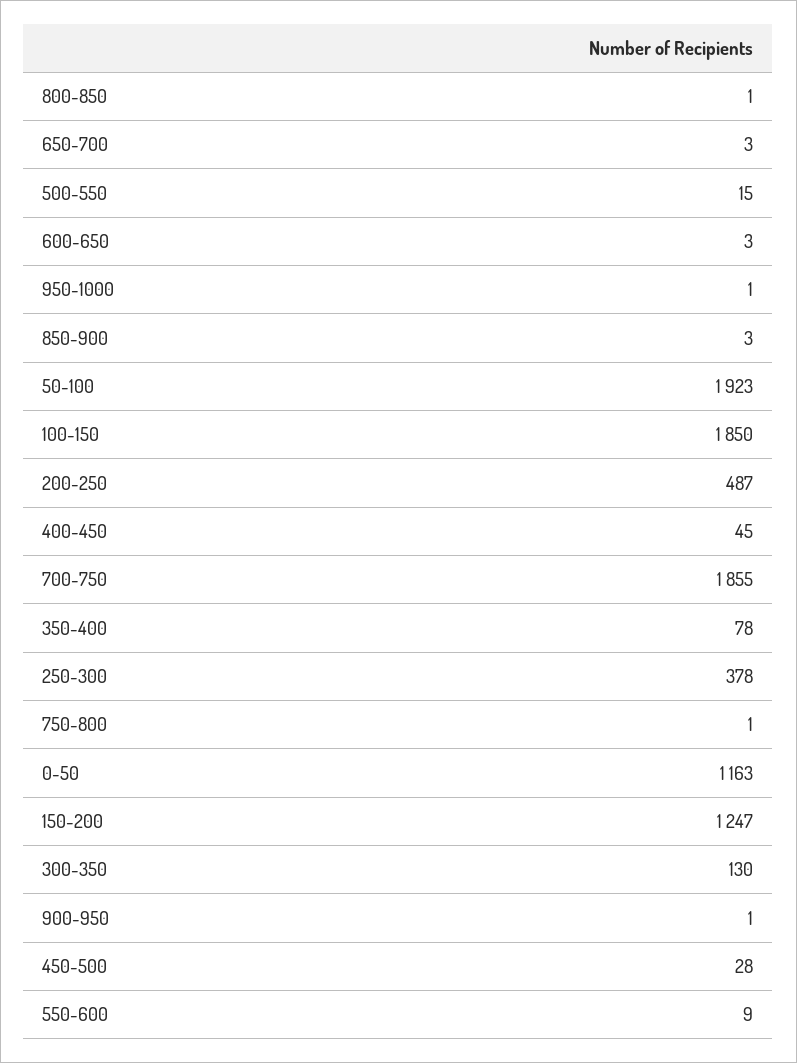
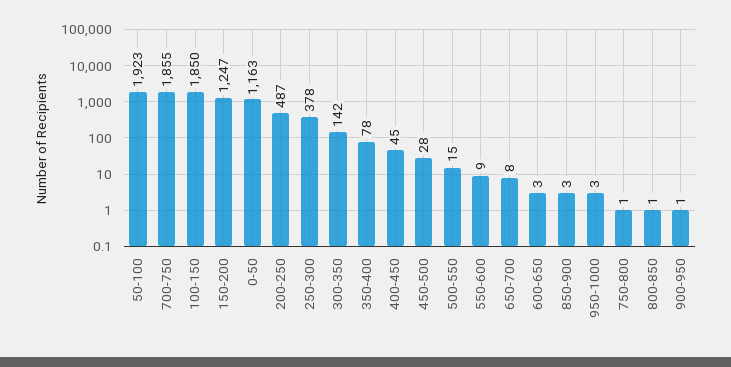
650-700: 3 -> 8
950-1000: 1 -> 3
300-350: 130 -> 142

